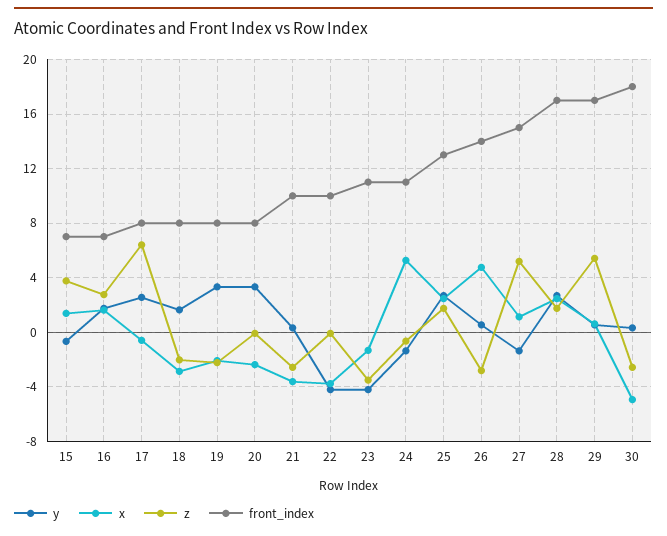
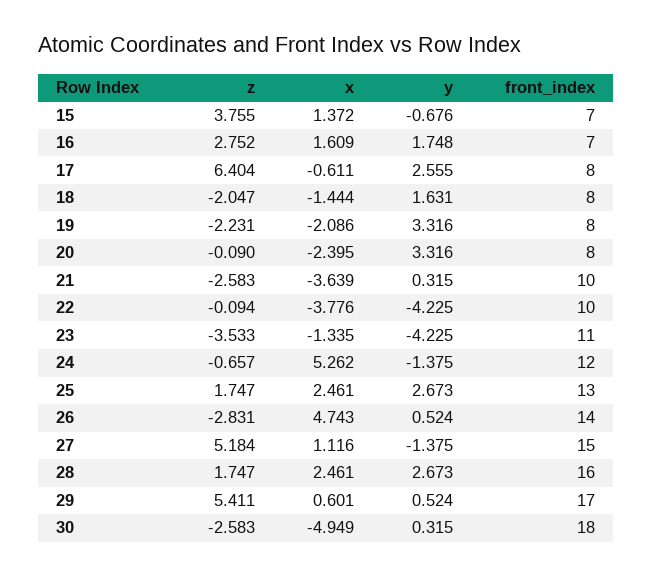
x, 18: -3 -> -1.444
front_index, 24: 11 -> 12
front_index, 28: 17 -> 16

